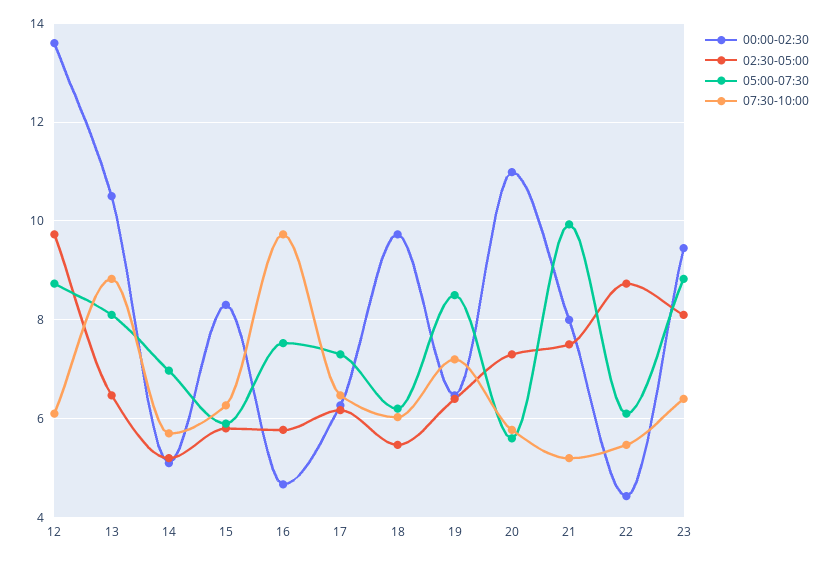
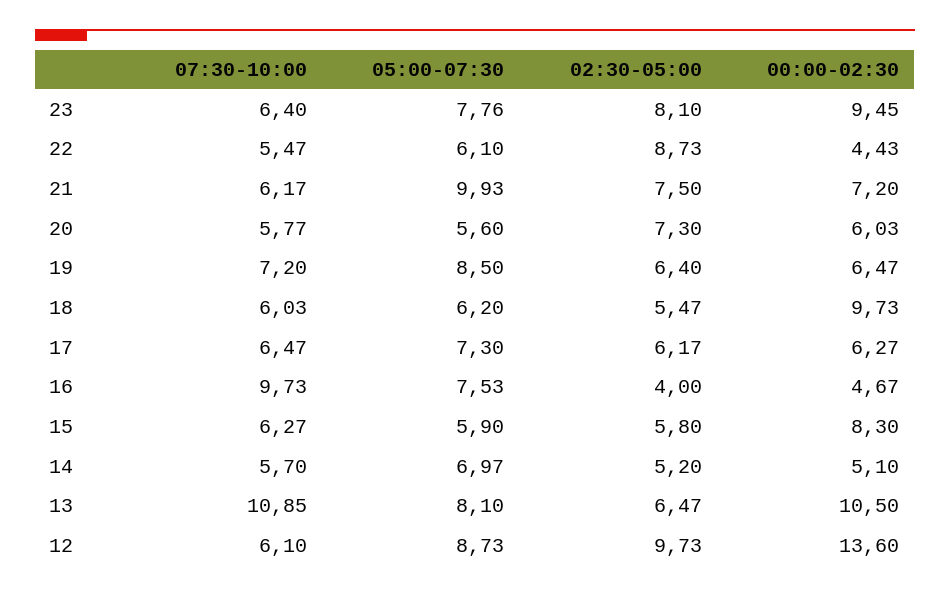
07:30-10:00, 13: 8.8 -> 10.85
02:30-05:00, 16: 5.8 -> 4
00:00-02:30, 20: 11 -> 6.03
00:00-02:30, 21: 8 -> 7.2
07:30-10:00, 21: 5.2 -> 6.17
05:00-07:30, 23: 8.8 -> 7.76

